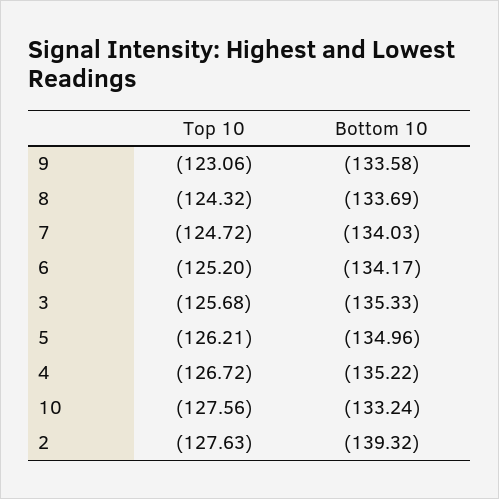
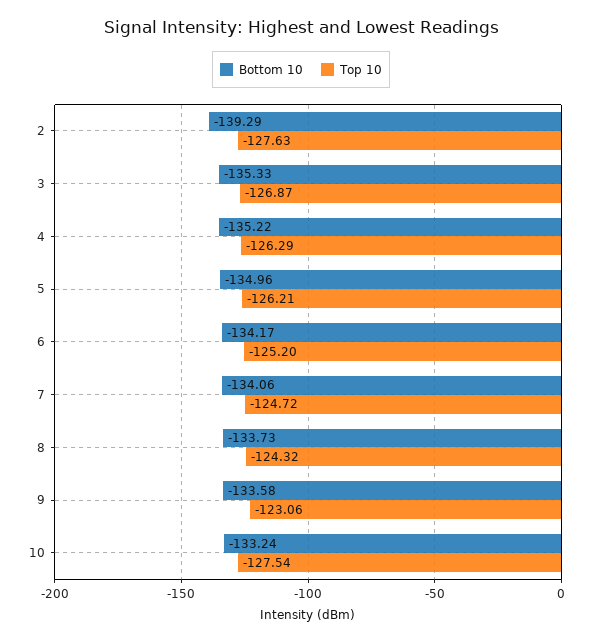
Bottom 10, 8: -133.69 -> -133.73
Bottom 10, 7: -134.03 -> -134.06
Top 10, 3: -125.68 -> -126.87
Top 10, 4: -126.72 -> -126.29
Top 10, 10: -127.56 -> -127.54
Bottom 10, 2: -139.32 -> -139.29

